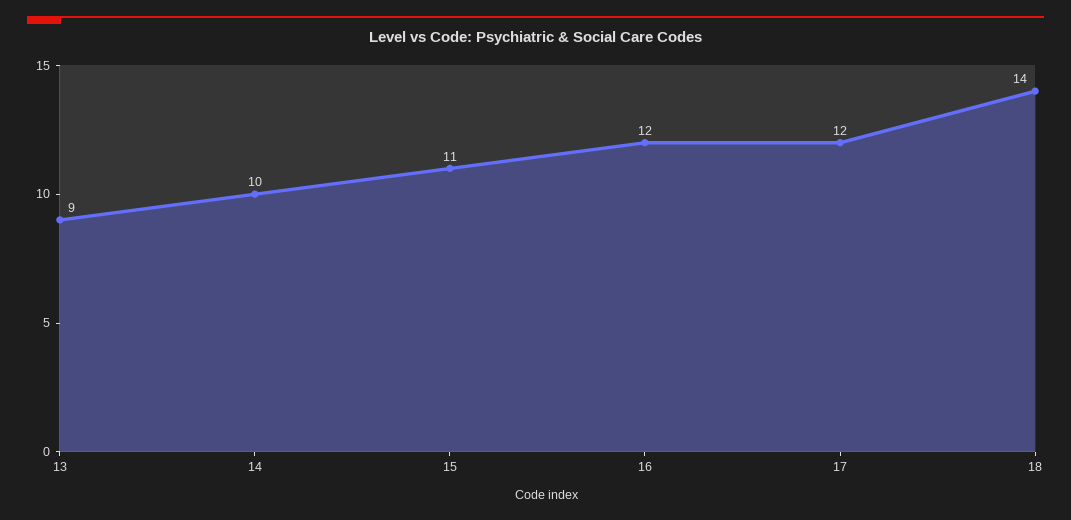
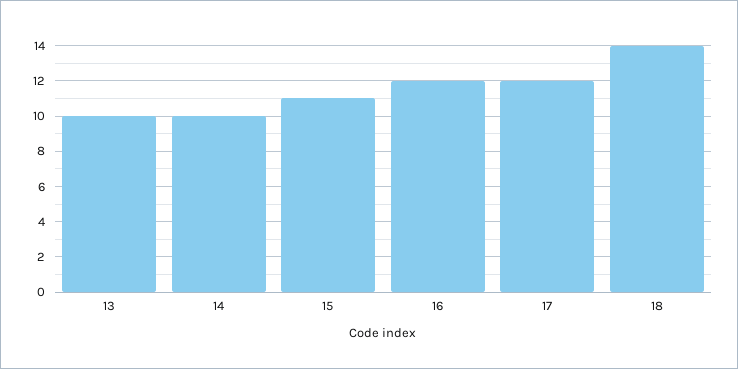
13: 9 -> 10

